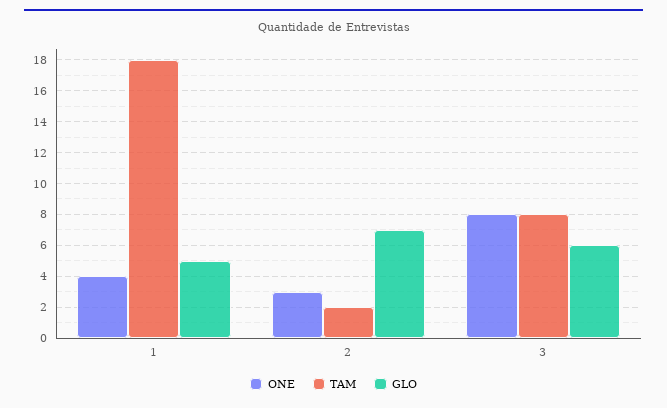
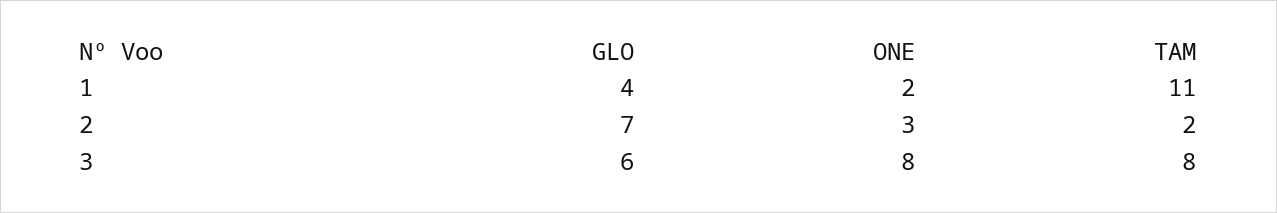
ONE, 1: 4 -> 2
TAM, 1: 18 -> 11
GLO, 1: 5 -> 4

